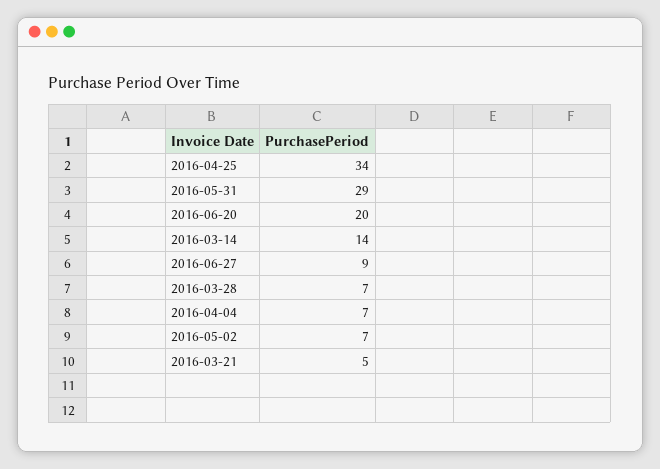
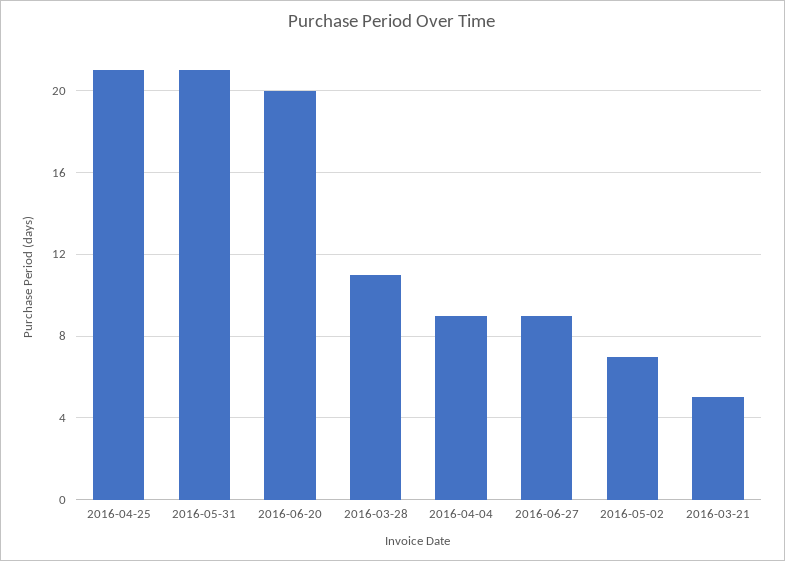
2016-04-25: 34 -> 21
2016-05-31: 29 -> 21
2016-03-14: 14 -> none
2016-03-28: 7 -> 11
2016-04-04: 7 -> 9

